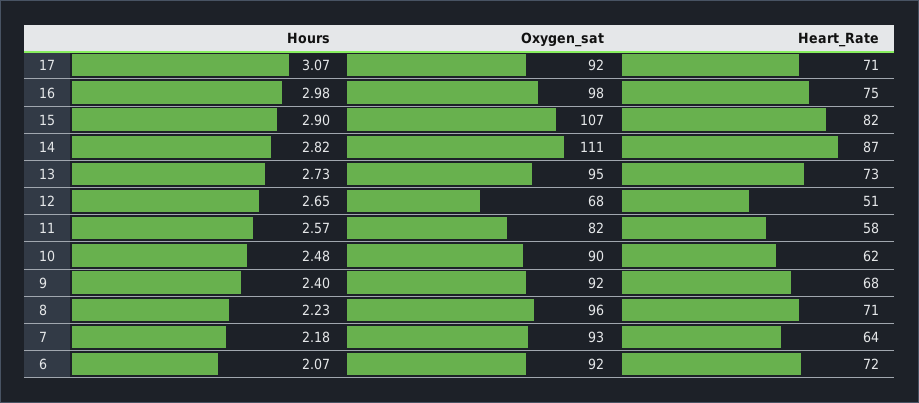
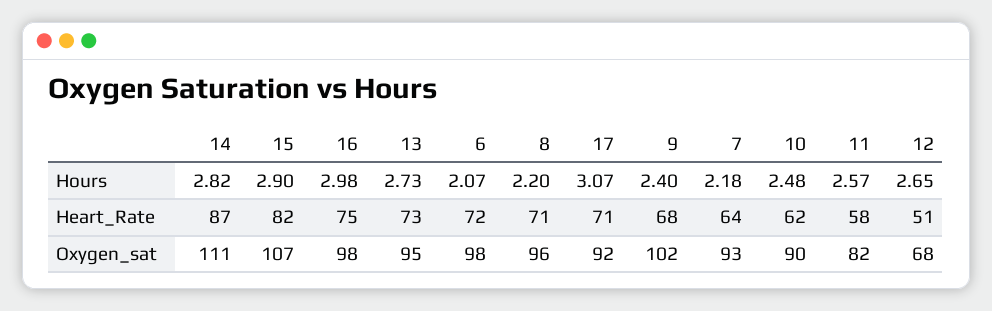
Oxygen_sat, 9: 92 -> 102
Hours, 8: 2.23 -> 2.2
Oxygen_sat, 6: 92 -> 98

